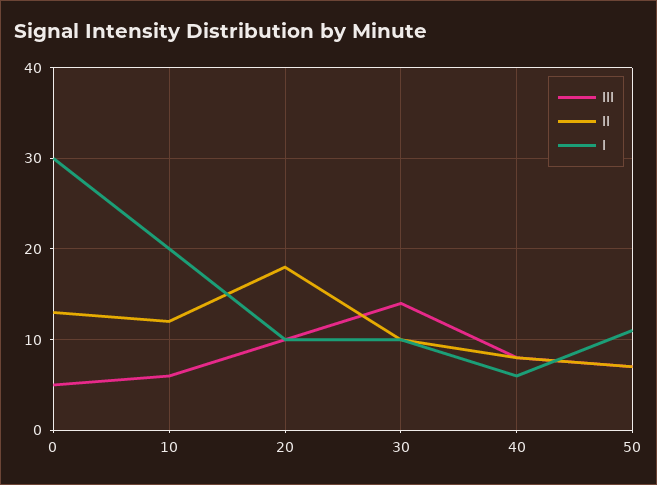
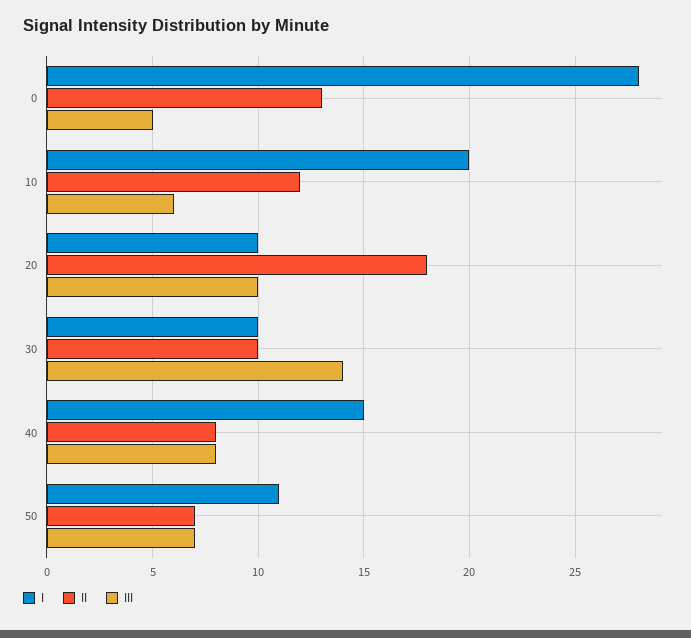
I, 0: 30 -> 28
I, 40: 6 -> 15

